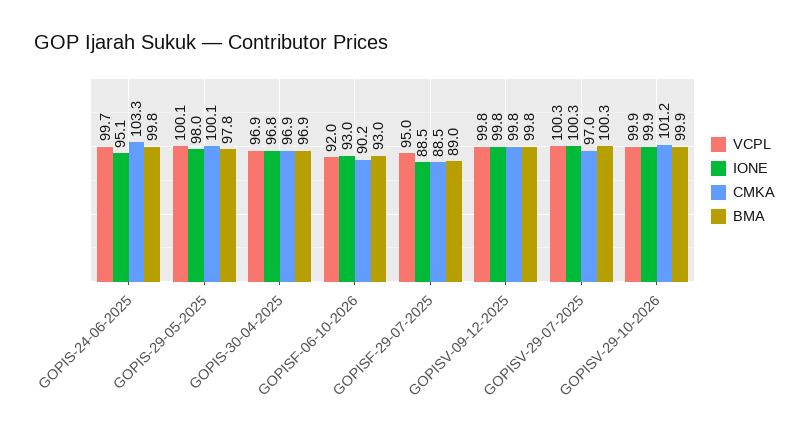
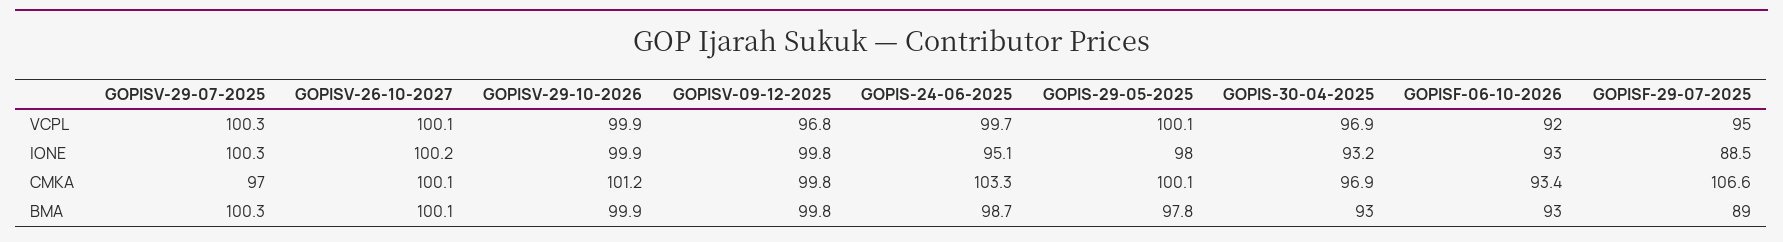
BMA, GOPIS-24-06-2025: 99.8 -> 98.7
IONE, GOPIS-30-04-2025: 96.8 -> 93.2
BMA, GOPIS-30-04-2025: 96.9 -> 93
CMKA, GOPISF-06-10-2026: 90.2 -> 93.4
CMKA, GOPISF-29-07-2025: 88.5 -> 106.6
VCPL, GOPISV-09-12-2025: 99.8 -> 96.8
VCPL, GOPISV-26-10-2027: none -> 100.1
IONE, GOPISV-26-10-2027: none -> 100.2
CMKA, GOPISV-26-10-2027: none -> 100.1
BMA, GOPISV-26-10-2027: none -> 100.1

